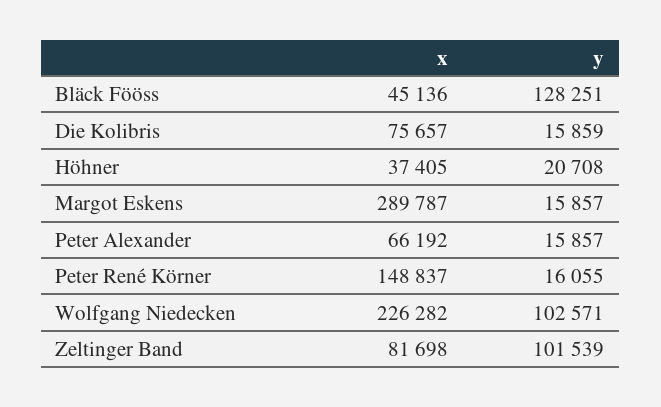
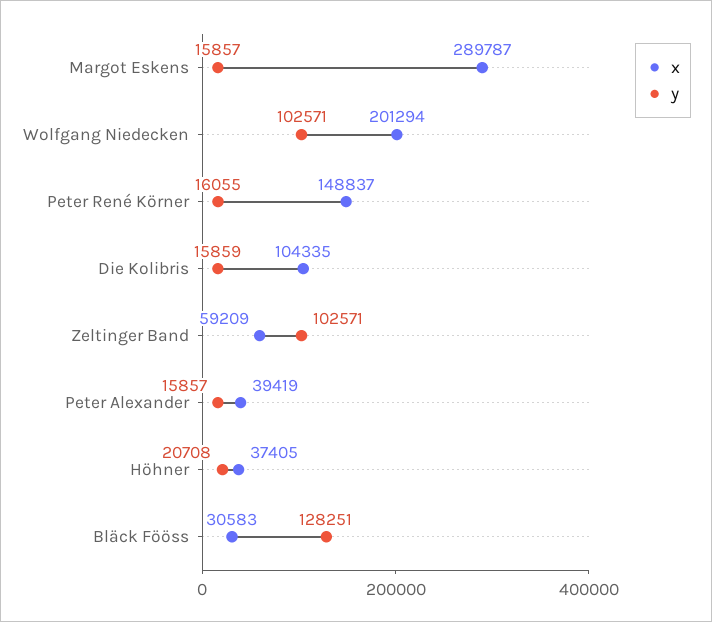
x, Bläck Fööss: 45136 -> 30583
x, Die Kolibris: 75657 -> 104335
x, Peter Alexander: 66192 -> 39419
x, Wolfgang Niedecken: 226282 -> 201294
x, Zeltinger Band: 81698 -> 59209
y, Zeltinger Band: 101539 -> 102571

